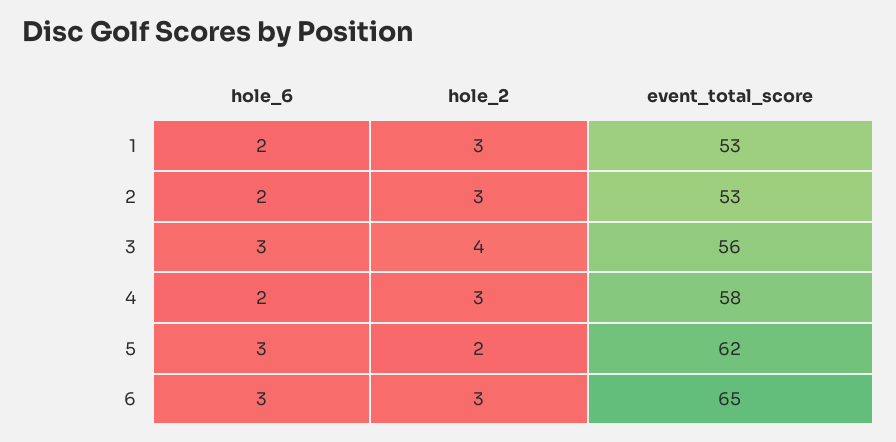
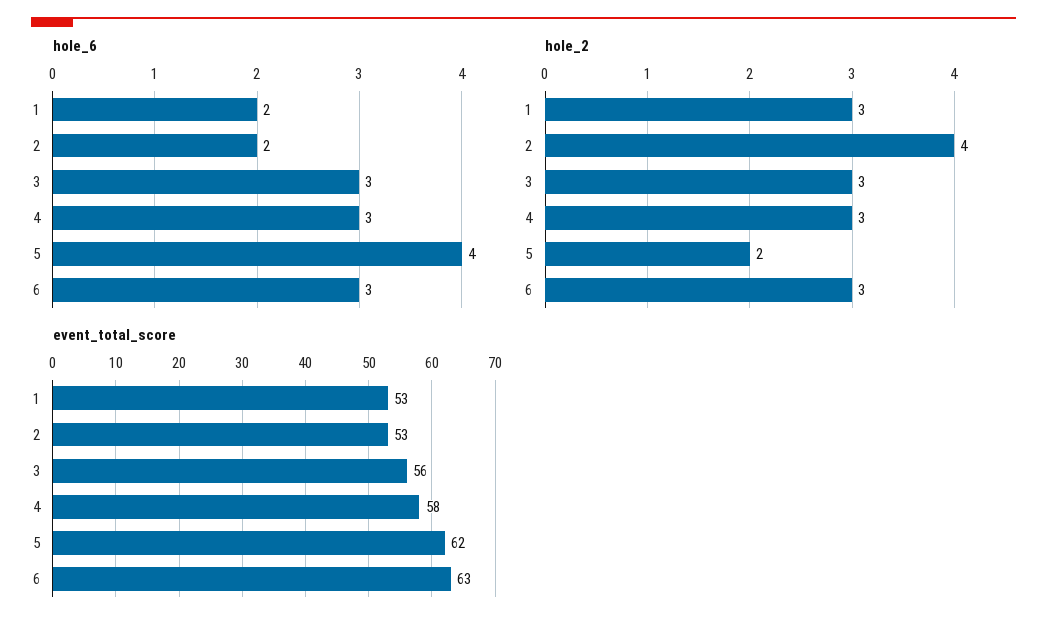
hole_2, 2: 3 -> 4
hole_2, 3: 4 -> 3
hole_6, 4: 2 -> 3
hole_6, 5: 3 -> 4
event_total_score, 6: 65 -> 63

